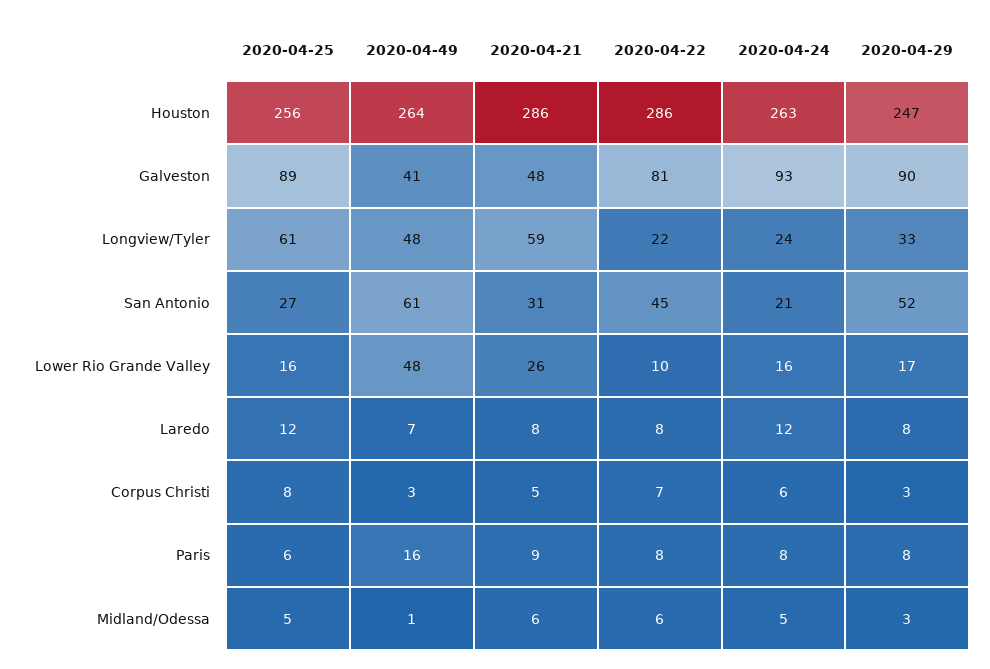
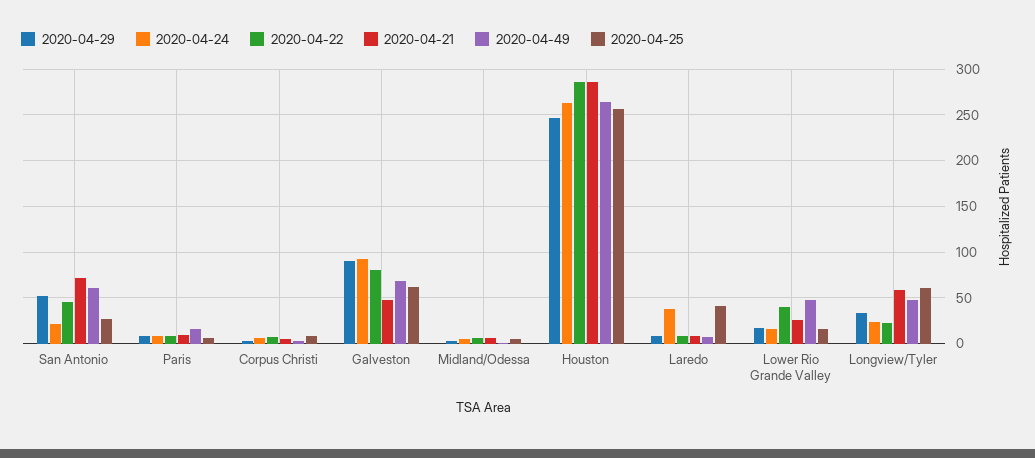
2020-04-25, Galveston: 89 -> 60
2020-04-49, Galveston: 41 -> 70
2020-04-21, San Antonio: 31 -> 70
2020-04-22, Lower Rio Grande Valley: 10 -> 40
2020-04-25, Laredo: 12 -> 40
2020-04-24, Laredo: 12 -> 40

